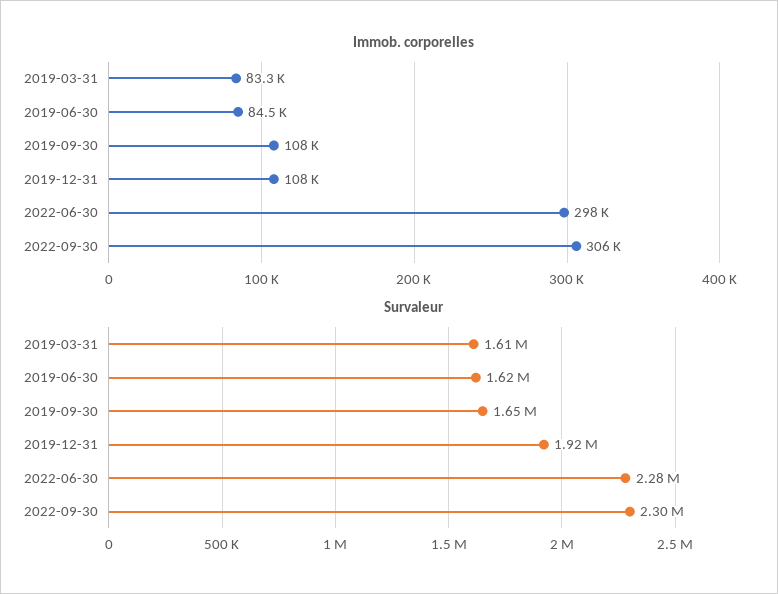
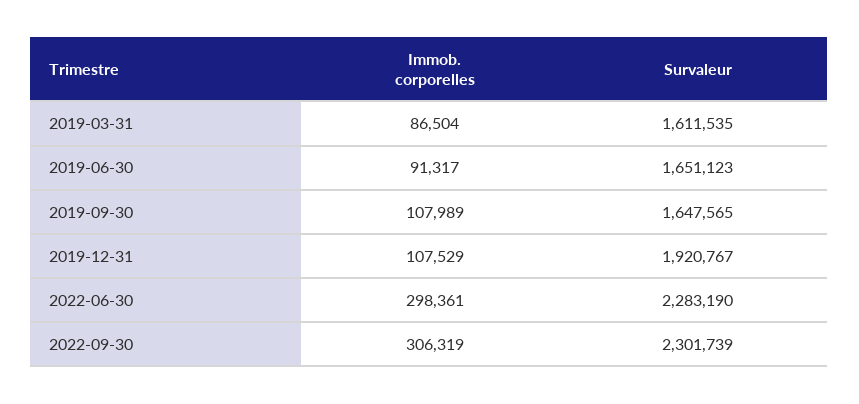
Immob. corporelles, 2019-03-31: 83300 -> 86504
Immob. corporelles, 2019-06-30: 84500 -> 91317
Survaleur, 2019-06-30: 1620000 -> 1651123

